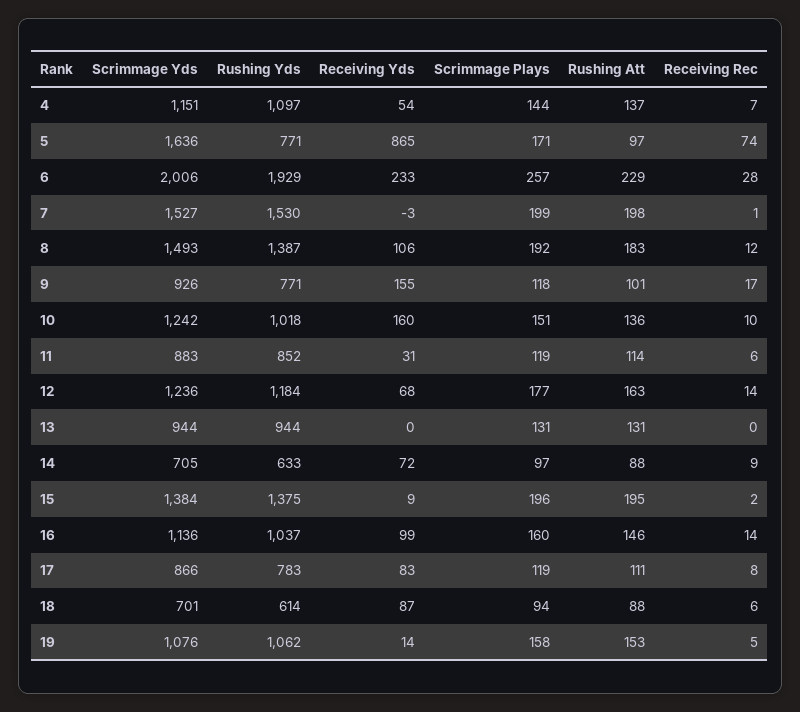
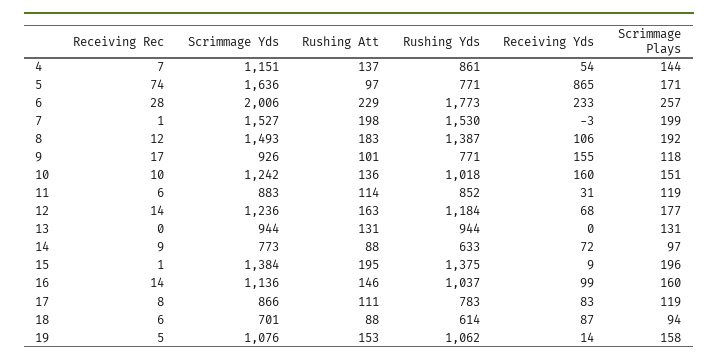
Rushing Yds, 4: 1097 -> 861
Rushing Yds, 6: 1929 -> 1773
Scrimmage Yds, 14: 705 -> 773
Receiving Rec, 15: 2 -> 1

